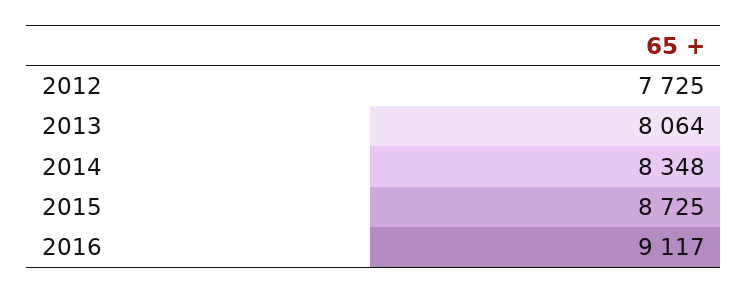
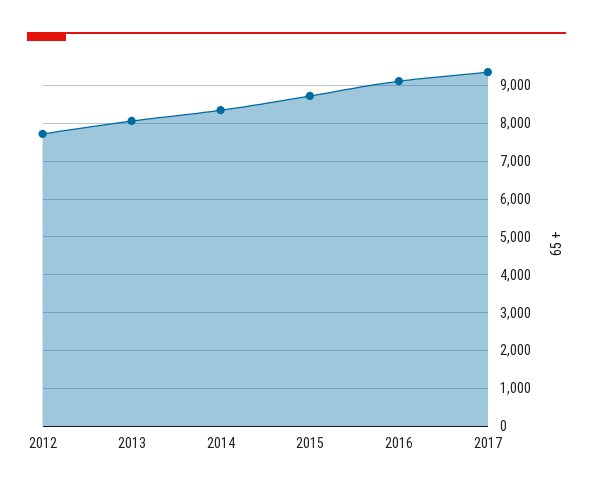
2017: none -> 9400

